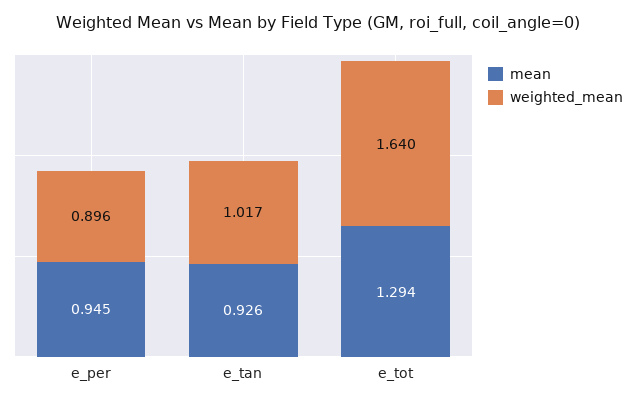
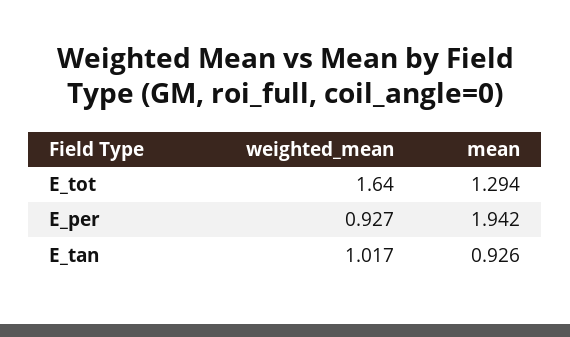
mean, e_per: 0.945 -> 1.942
weighted_mean, e_per: 0.896 -> 0.927

